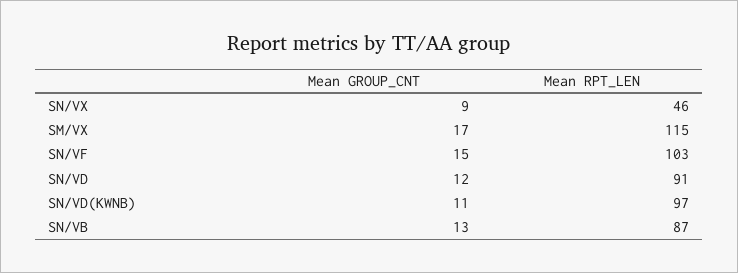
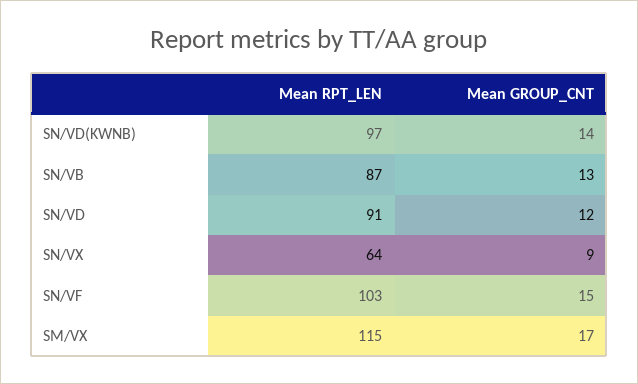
Mean RPT_LEN, SN/VX: 46 -> 64
Mean GROUP_CNT, SN/VD(KWNB): 11 -> 14

